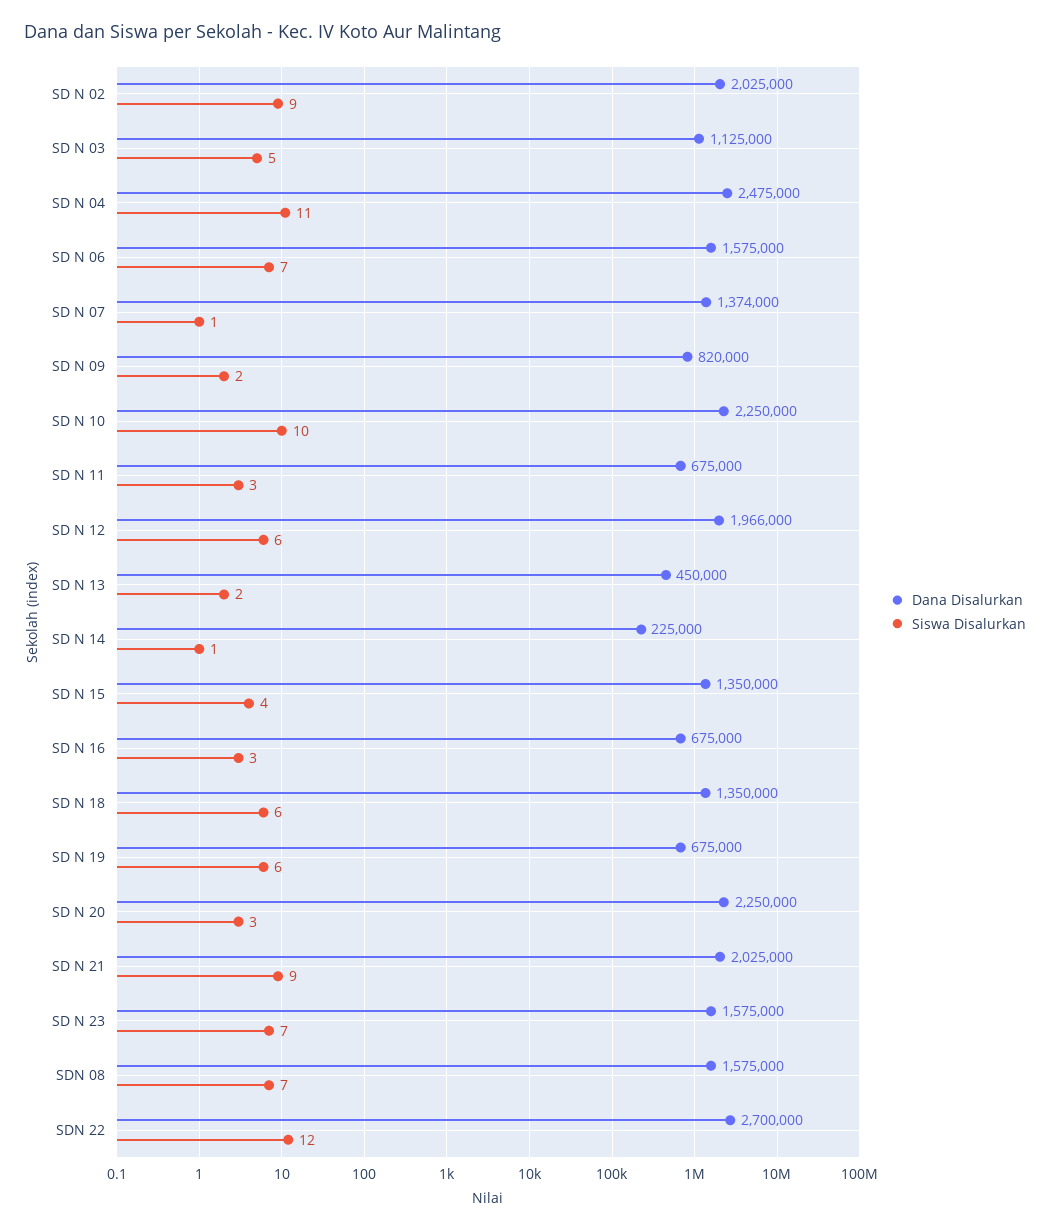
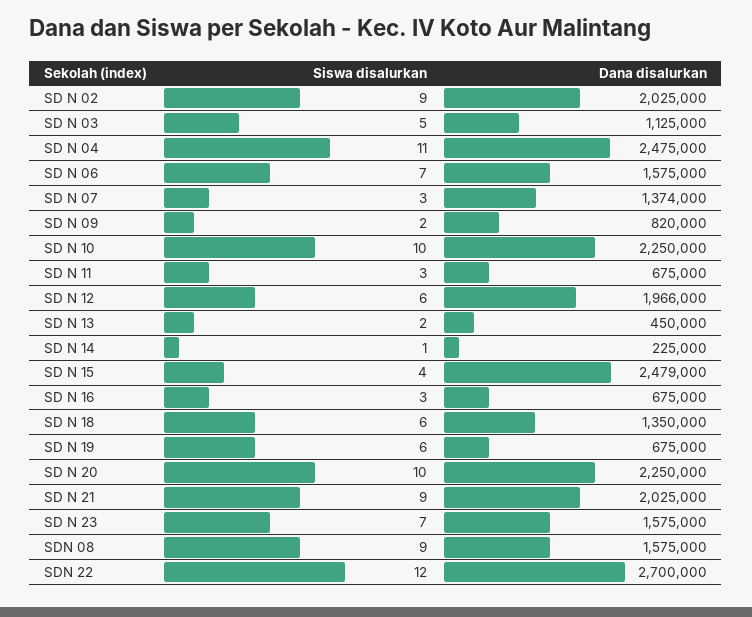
Siswa Disalurkan, SD N 07: 1 -> 3
Dana Disalurkan, SD N 15: 1350000 -> 2479000
Siswa Disalurkan, SD N 20: 3 -> 10
Siswa Disalurkan, SDN 08: 7 -> 9

